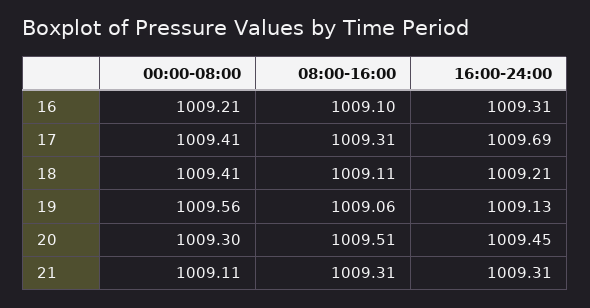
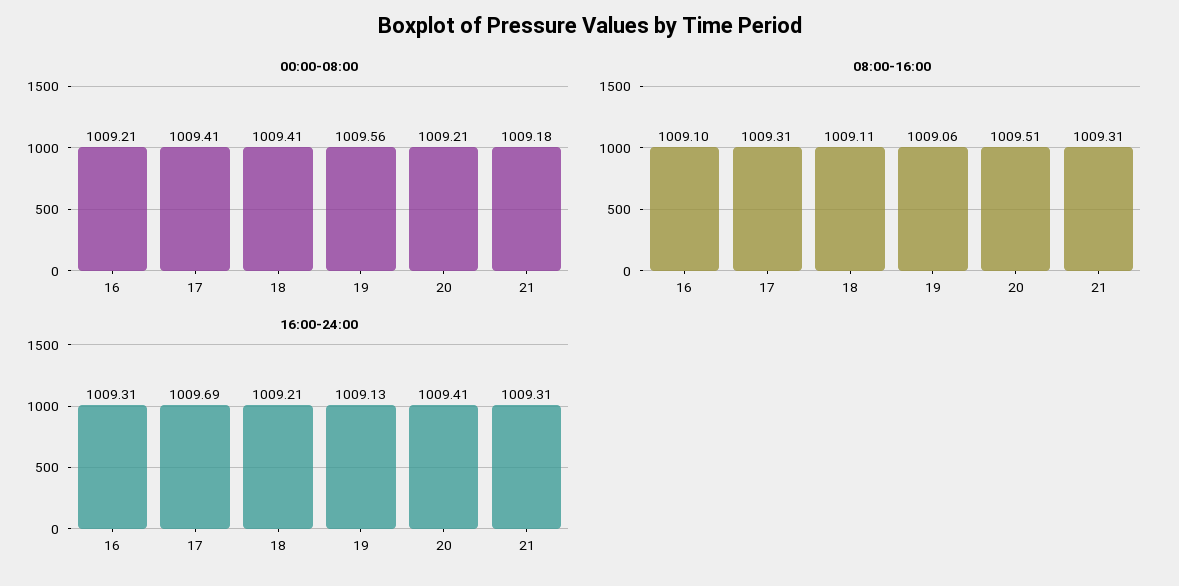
00:00-08:00, 20: 1009.3 -> 1009.21
16:00-24:00, 20: 1009.45 -> 1009.41
00:00-08:00, 21: 1009.11 -> 1009.18

